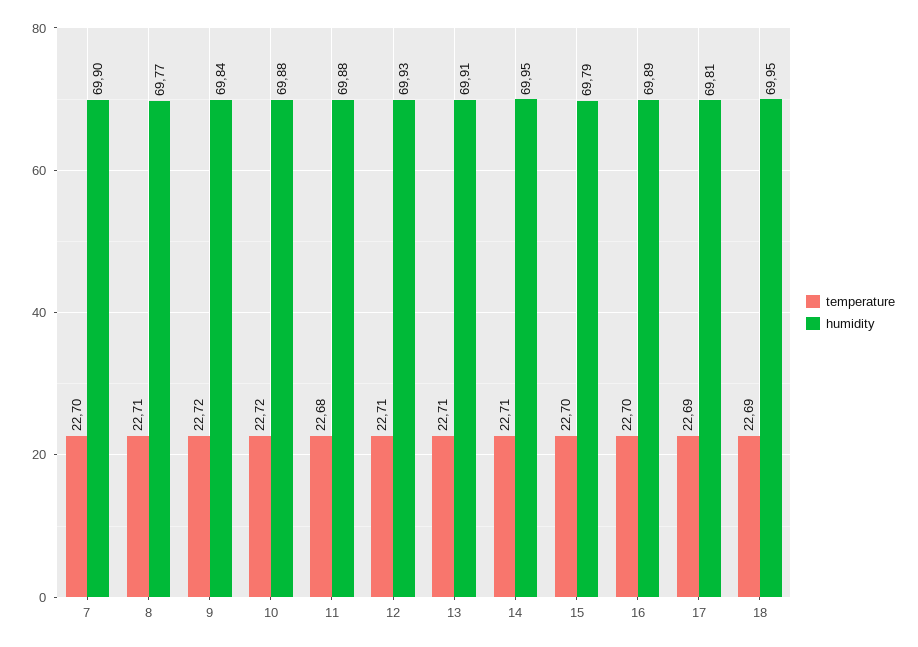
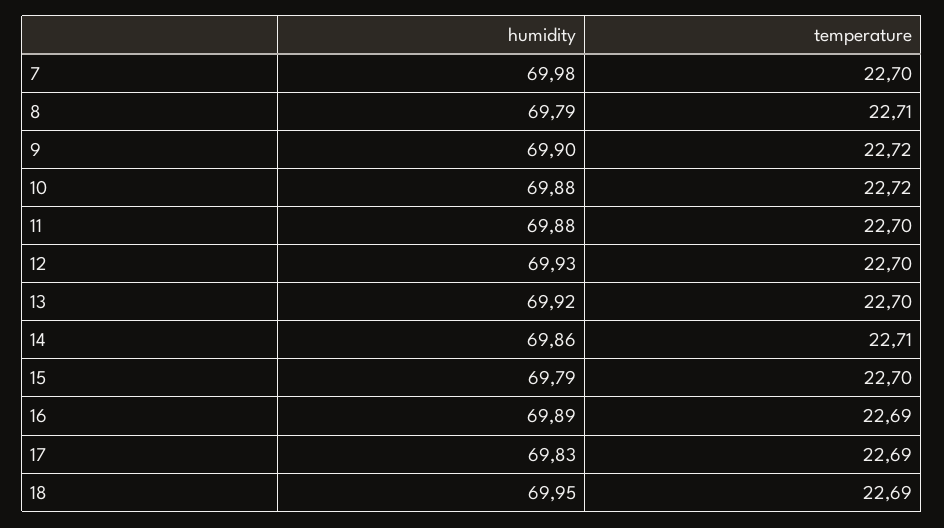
humidity, 7: 69.9 -> 69.98
humidity, 8: 69.77 -> 69.79
humidity, 9: 69.84 -> 69.9
temperature, 11: 22.68 -> 22.7
temperature, 12: 22.71 -> 22.7
temperature, 13: 22.71 -> 22.7
humidity, 13: 69.91 -> 69.92
humidity, 14: 69.95 -> 69.86
temperature, 16: 22.7 -> 22.69
humidity, 17: 69.81 -> 69.83

